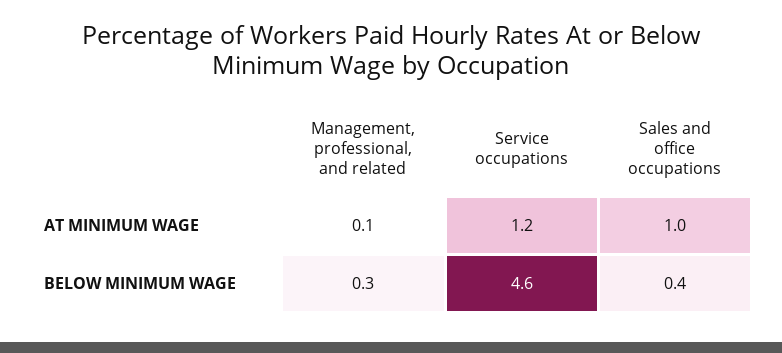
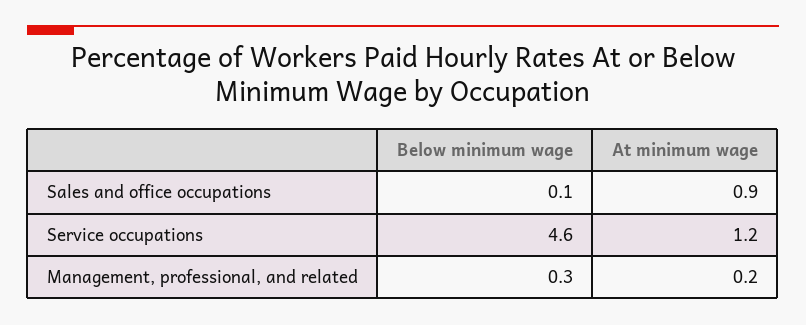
Management, professional, and related, AT MINIMUM WAGE: 0.1 -> 0.2
Sales and office occupations, AT MINIMUM WAGE: 1 -> 0.9
Sales and office occupations, BELOW MINIMUM WAGE: 0.4 -> 0.1

